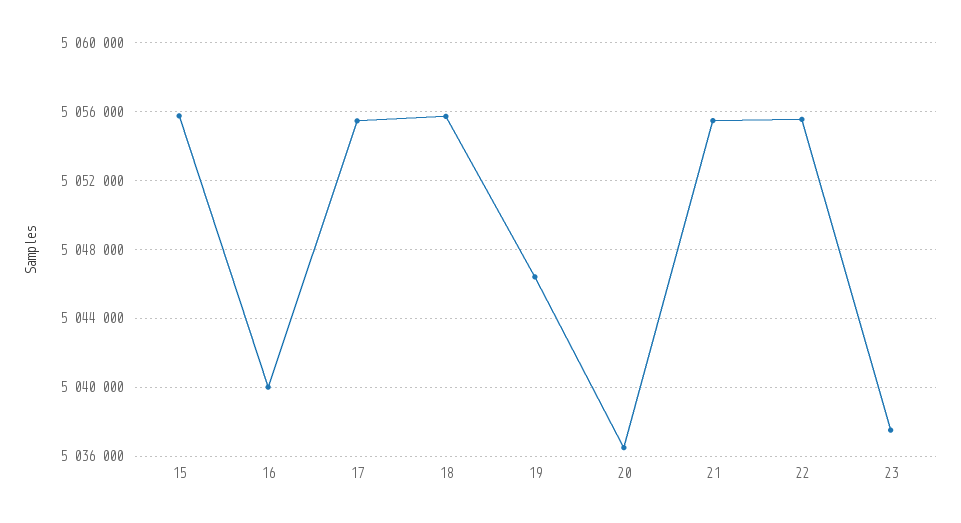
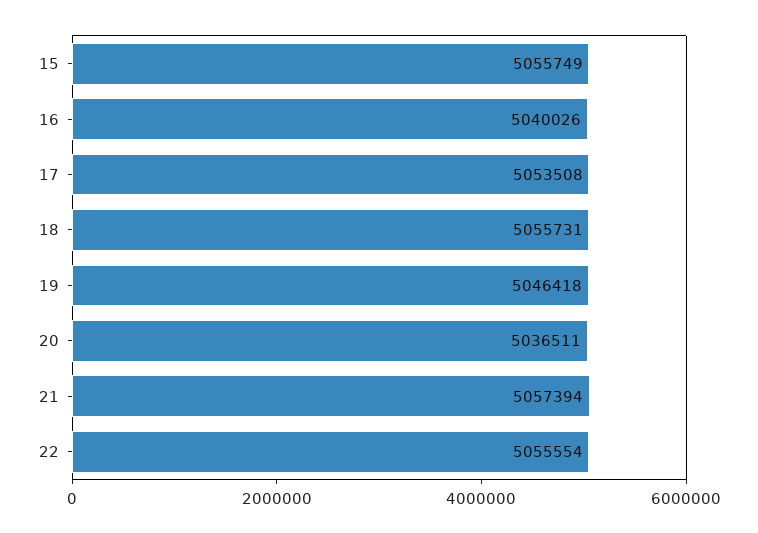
17: 5055500 -> 5053508
21: 5055500 -> 5057394
23: 5037500 -> none

